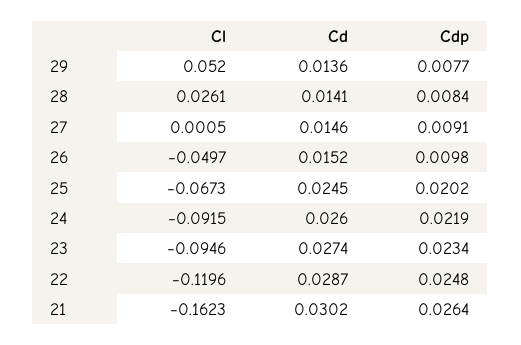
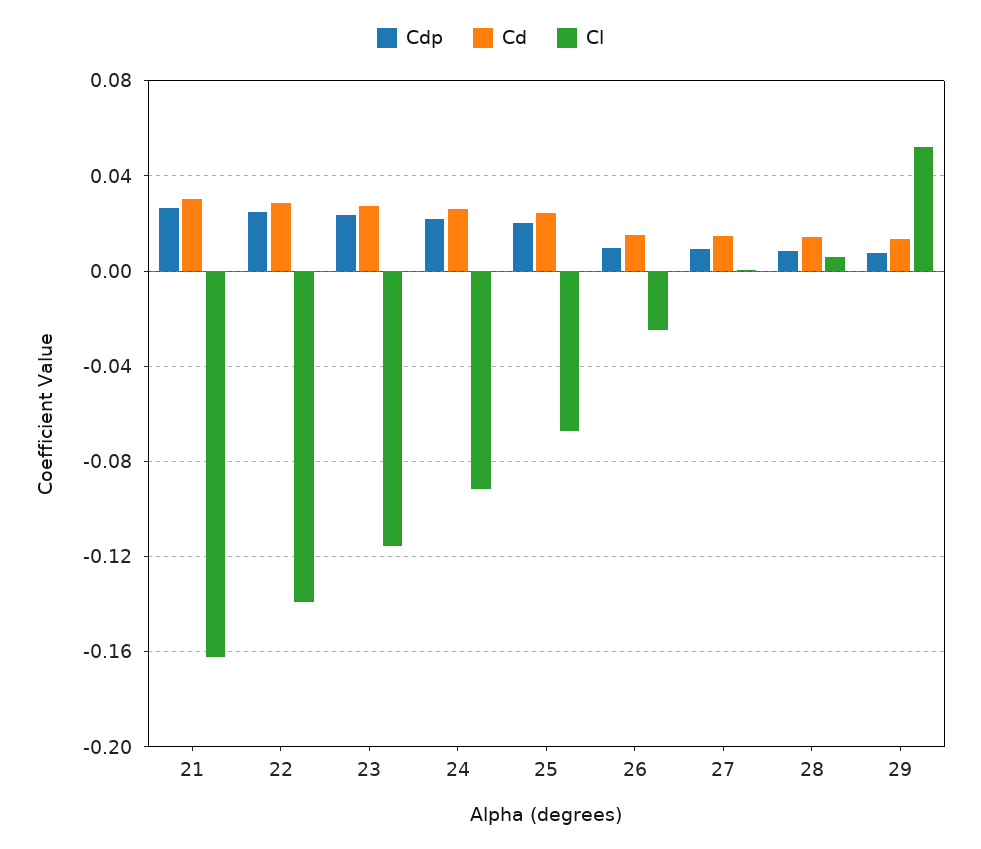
Cl, 28: 0.0261 -> 0.005
Cl, 26: -0.0497 -> -0.025
Cl, 23: -0.0946 -> -0.115
Cl, 22: -0.1196 -> -0.14

